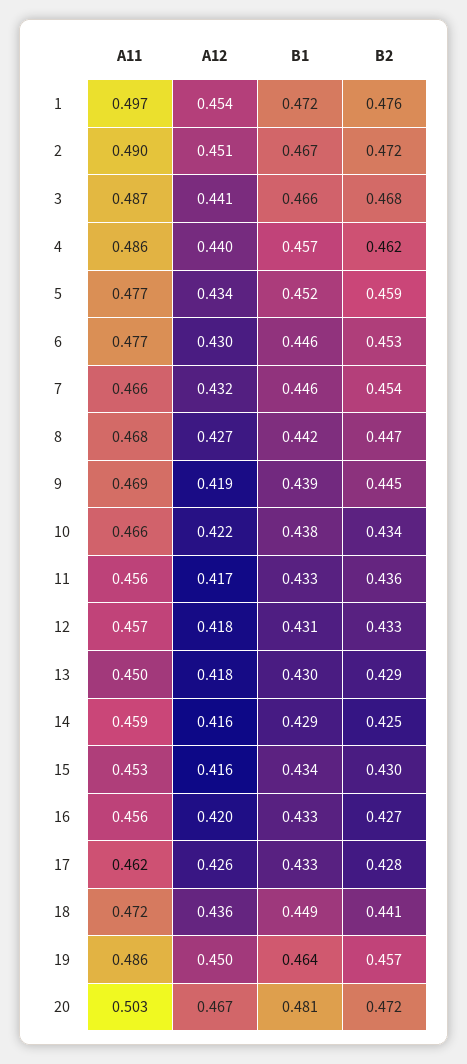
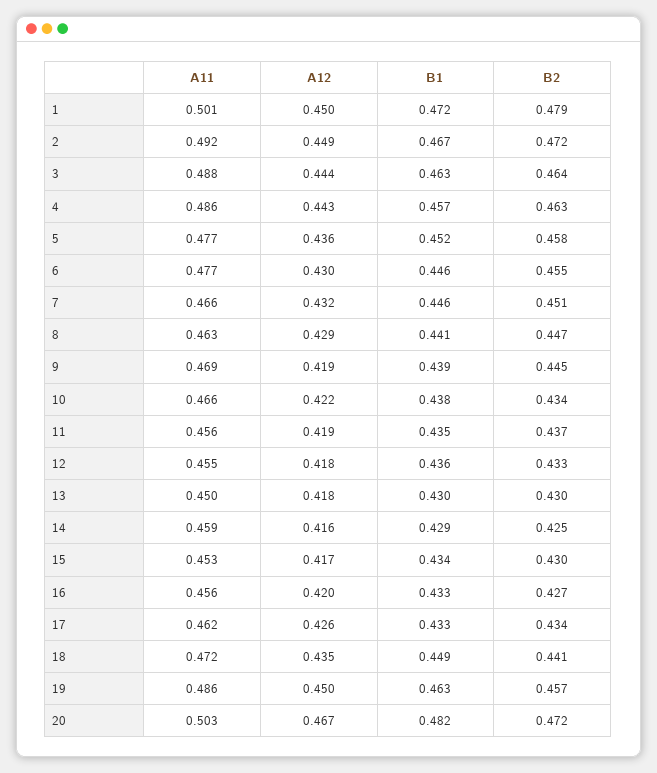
A11, 1: 0.497 -> 0.501
A12, 1: 0.454 -> 0.45
B2, 1: 0.476 -> 0.479
A11, 2: 0.49 -> 0.492
A12, 2: 0.451 -> 0.449
A11, 3: 0.487 -> 0.488
A12, 3: 0.441 -> 0.444
B1, 3: 0.466 -> 0.463
B2, 3: 0.468 -> 0.464
A12, 4: 0.44 -> 0.443
B2, 4: 0.462 -> 0.463
A12, 5: 0.434 -> 0.436
B2, 5: 0.459 -> 0.458
B2, 6: 0.453 -> 0.455
B2, 7: 0.454 -> 0.451
A11, 8: 0.468 -> 0.463
A12, 8: 0.427 -> 0.429
B1, 8: 0.442 -> 0.441
A12, 11: 0.417 -> 0.419
B1, 11: 0.433 -> 0.435
B2, 11: 0.436 -> 0.437
A11, 12: 0.457 -> 0.455
B1, 12: 0.431 -> 0.436
B2, 13: 0.429 -> 0.43
A12, 15: 0.416 -> 0.417
B2, 17: 0.428 -> 0.434
A12, 18: 0.436 -> 0.435
B1, 19: 0.464 -> 0.463
B1, 20: 0.481 -> 0.482

